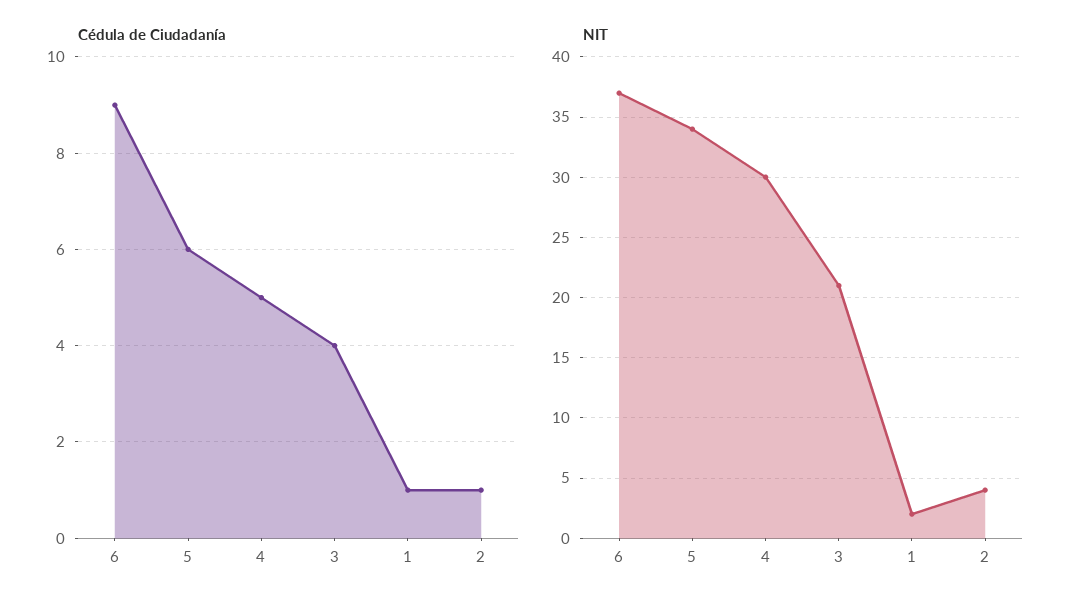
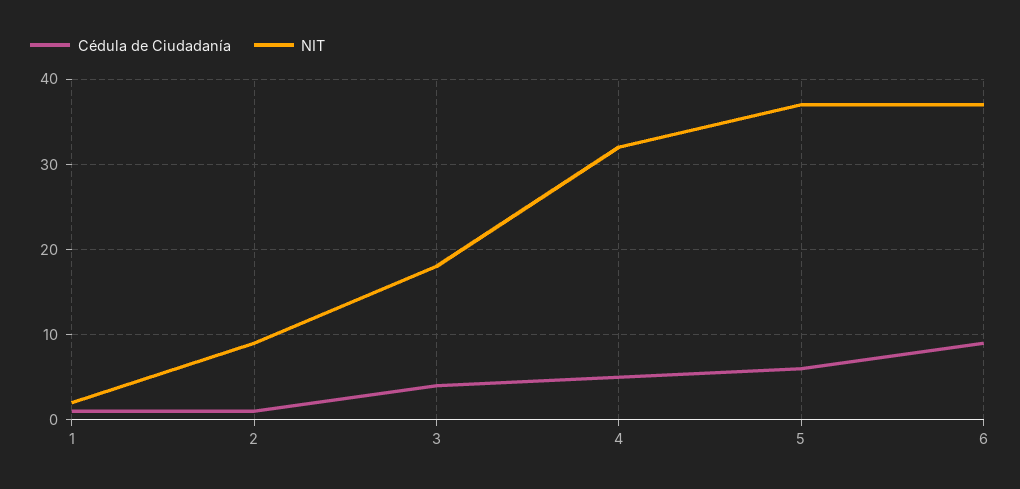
NIT, 5: 34 -> 37
NIT, 4: 30 -> 32
NIT, 3: 21 -> 18
NIT, 2: 4 -> 9

